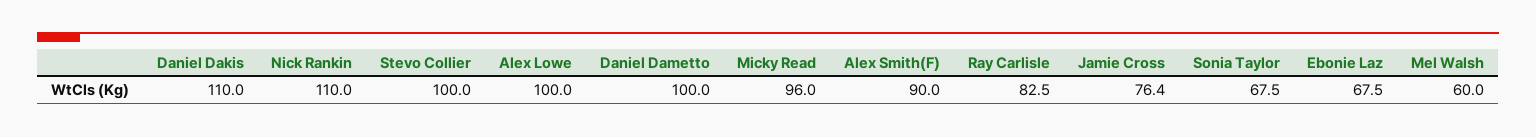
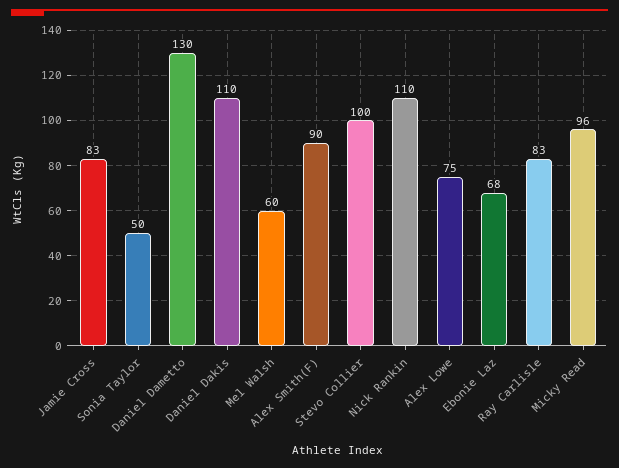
Alex Lowe: 100 -> 75
Daniel Dametto: 100 -> 130
Jamie Cross: 76.4 -> 83
Sonia Taylor: 67.5 -> 50

